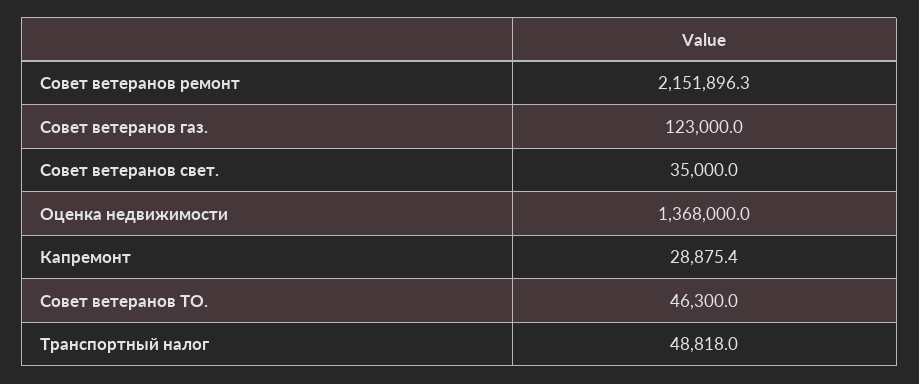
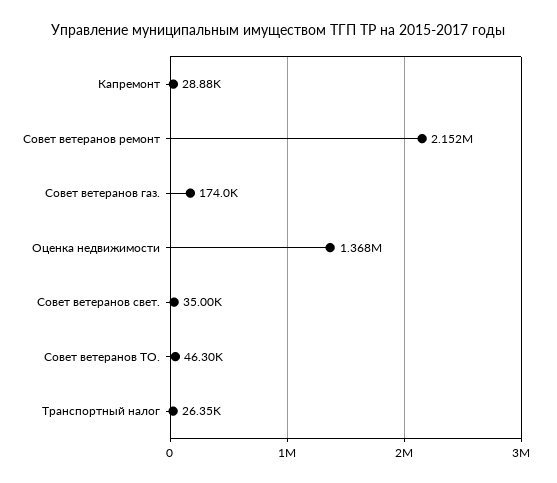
Совет ветеранов газ.: 123000 -> 174000
Транспортный налог: 48818 -> 26350

